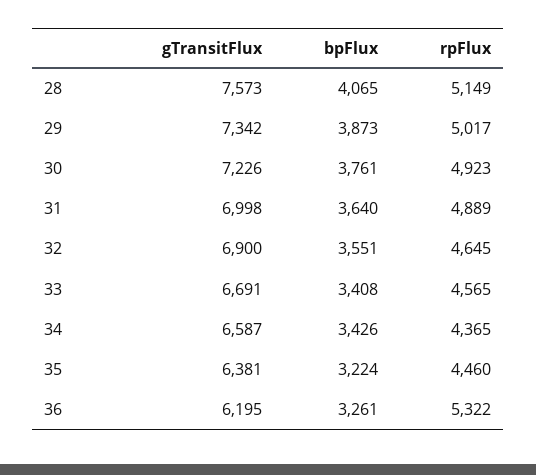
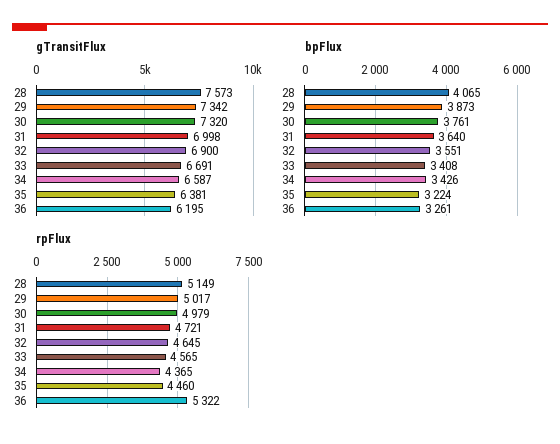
gTransitFlux, 30: 7226 -> 7320
rpFlux, 30: 4923 -> 4979
rpFlux, 31: 4889 -> 4721

